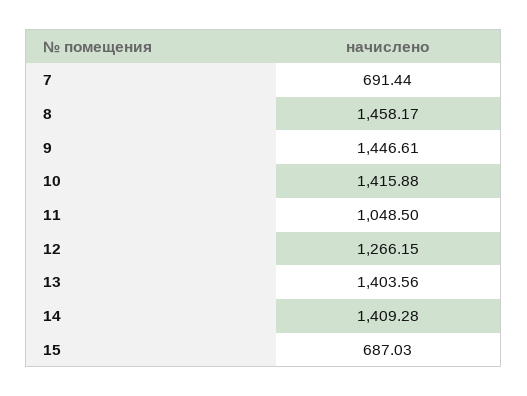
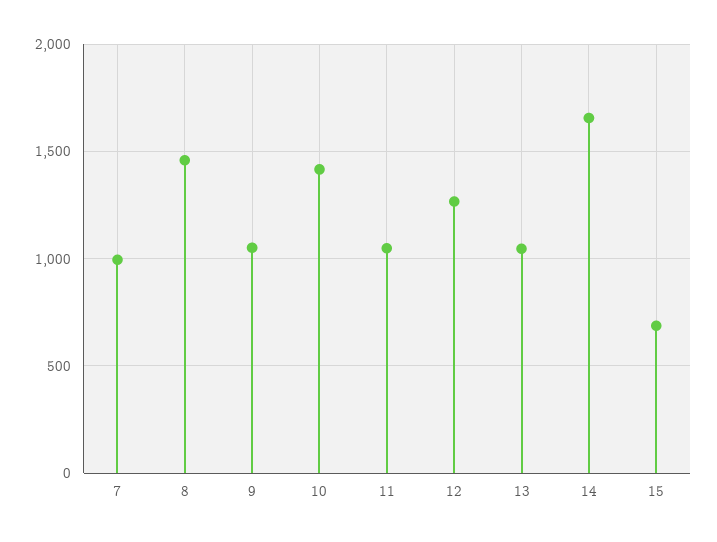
7: 691.44 -> 1000
9: 1446.61 -> 1050
13: 1403.56 -> 1050
14: 1409.28 -> 1650

